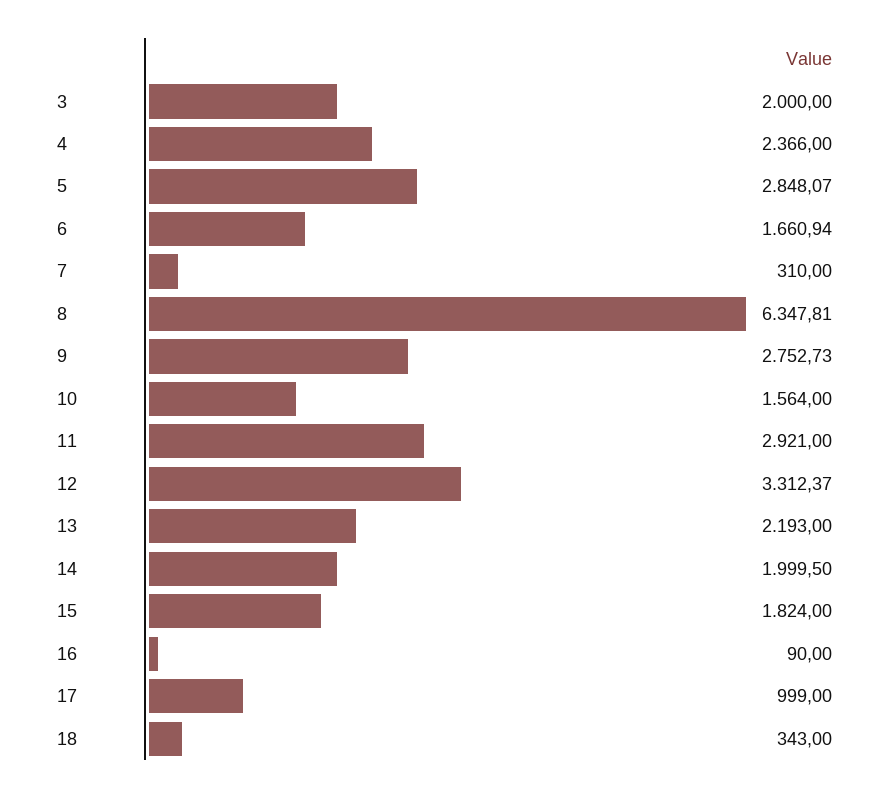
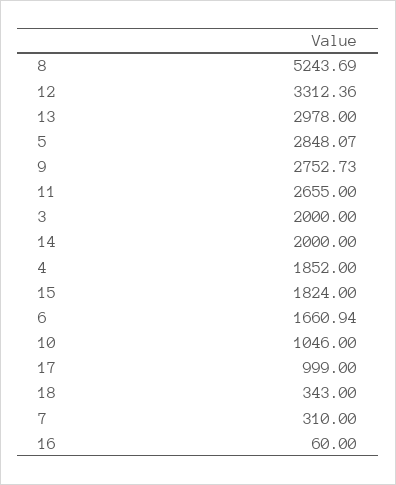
4: 2366 -> 1852
8: 6347.81 -> 5243.69
10: 1564 -> 1046
11: 2921 -> 2655
12: 3312.37 -> 3312.36
13: 2193 -> 2978
14: 1999.5 -> 2000
16: 90 -> 60

